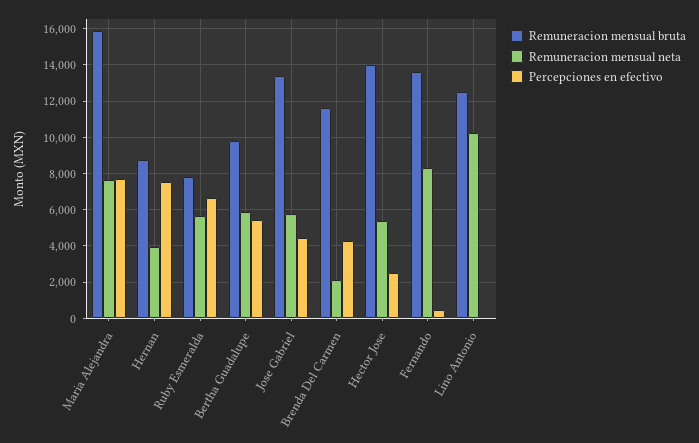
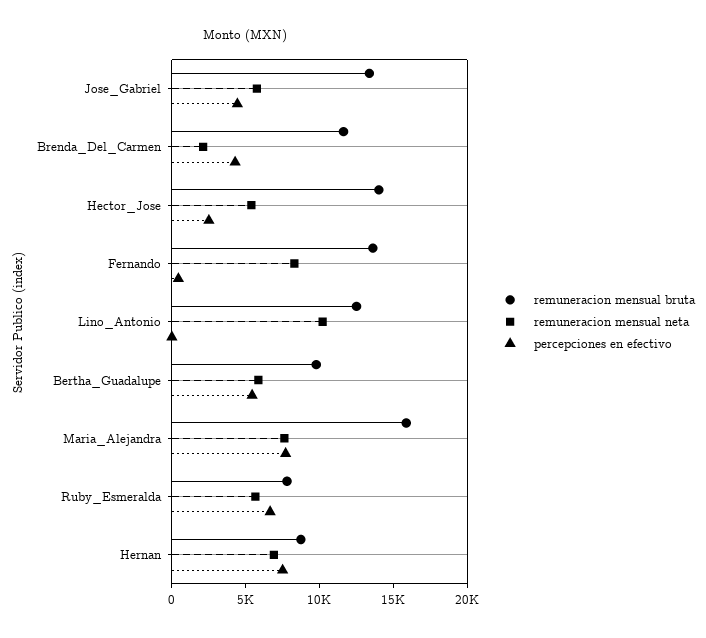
Remuneracion mensual neta, Hernan: 4000 -> 7000

